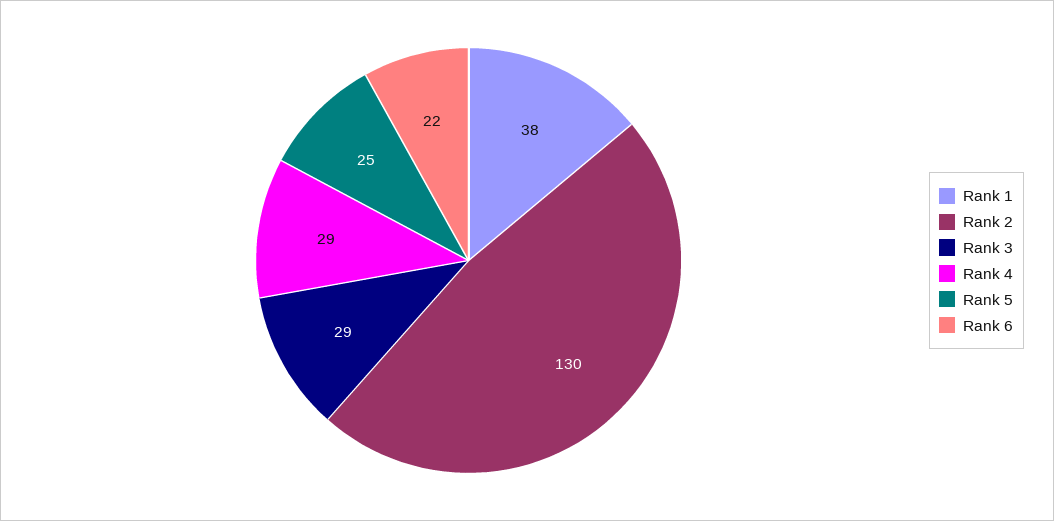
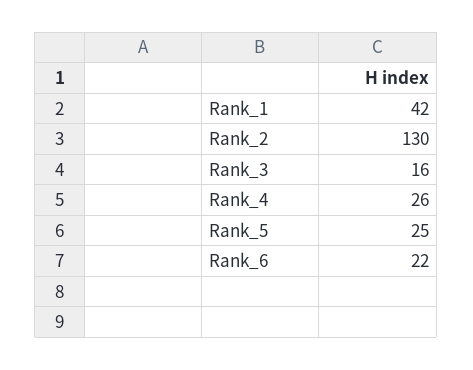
Rank 1: 38 -> 42
Rank 3: 29 -> 16
Rank 4: 29 -> 26

